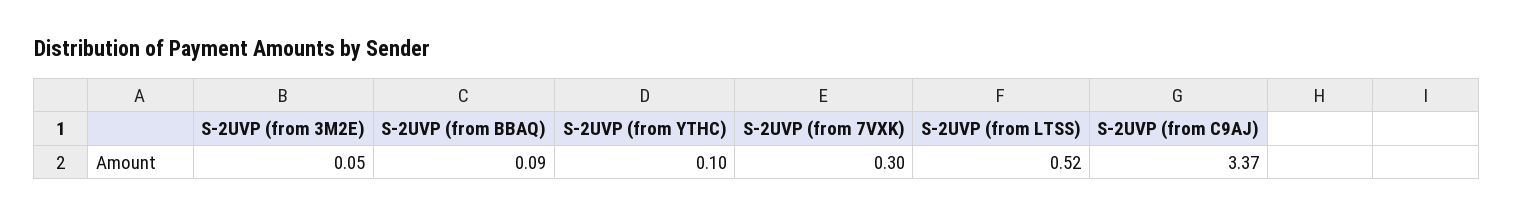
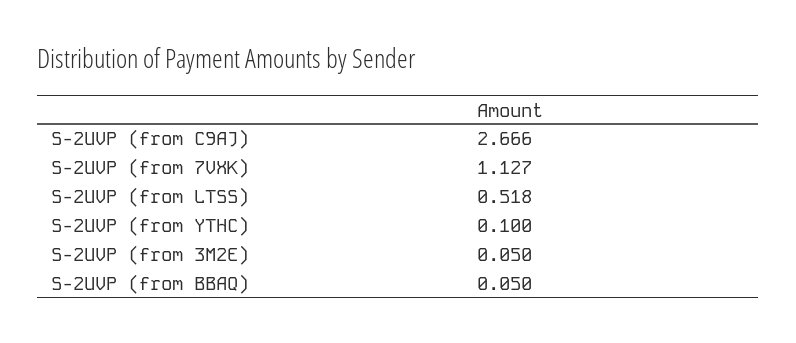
S-2UVP (from BBAQ): 0.09 -> 0.05
S-2UVP (from 7VXK): 0.3 -> 1.127
S-2UVP (from C9AJ): 3.37 -> 2.666

